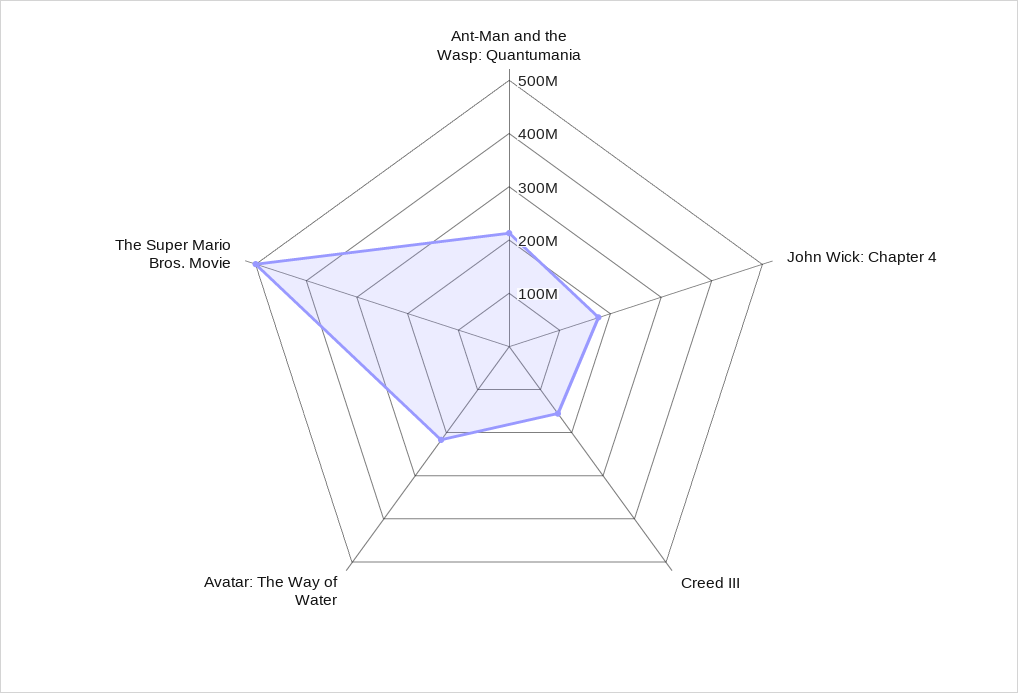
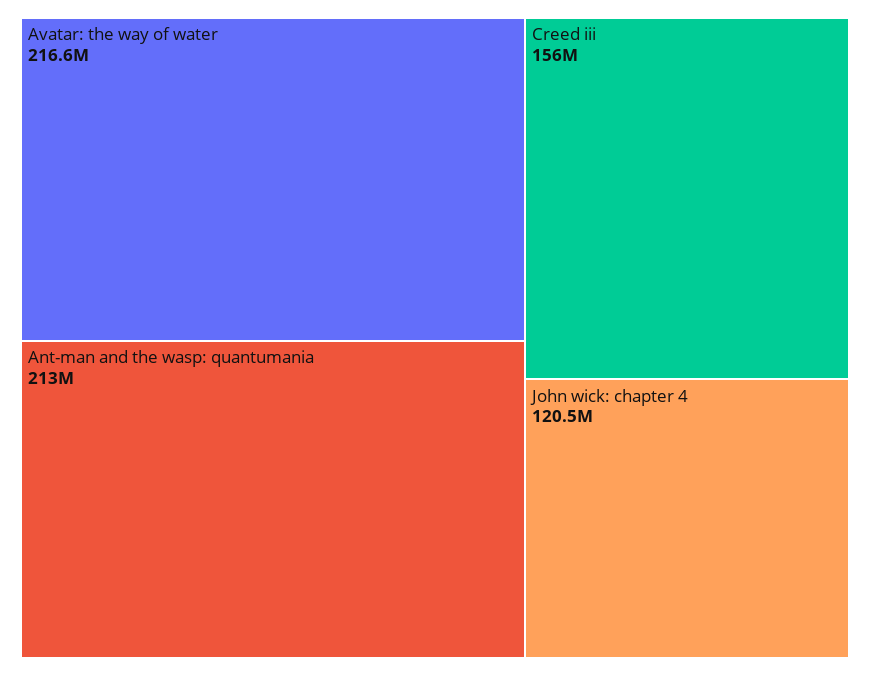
John Wick: Chapter 4: 180000000 -> 120500000
The Super Mario Bros. Movie: 500000000 -> none

